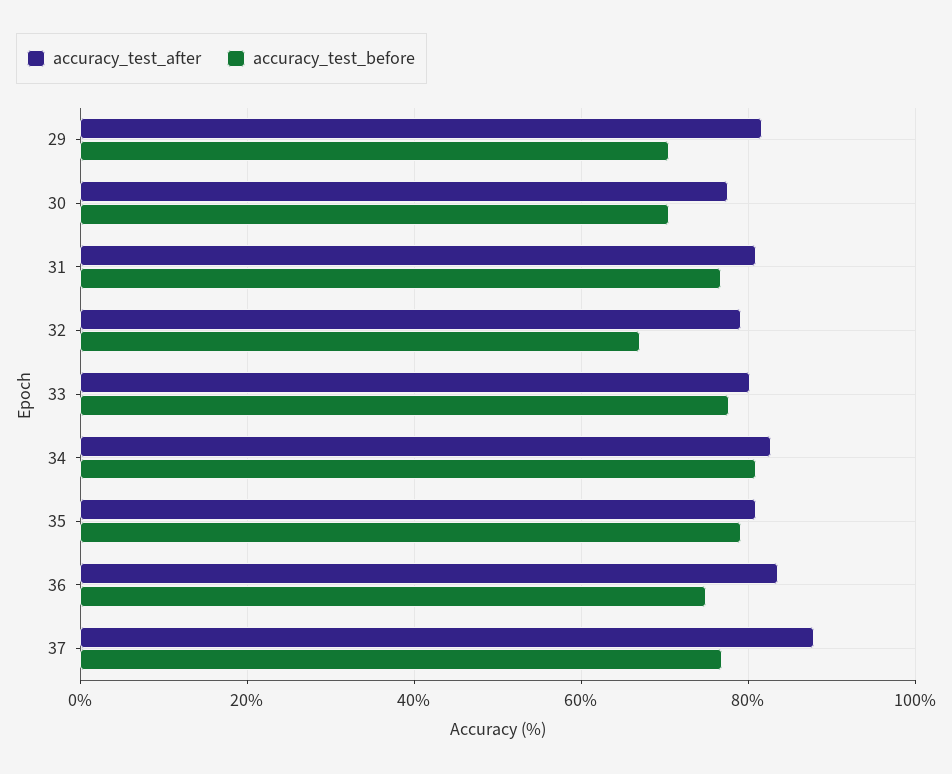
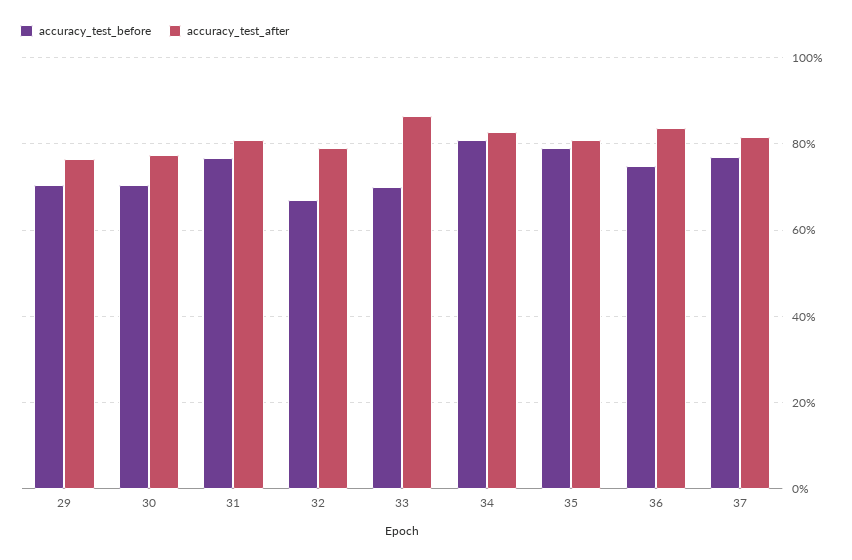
accuracy_test_after, 29: 82 -> 76
accuracy_test_after, 33: 80 -> 86
accuracy_test_before, 33: 78 -> 70
accuracy_test_after, 37: 88 -> 82

